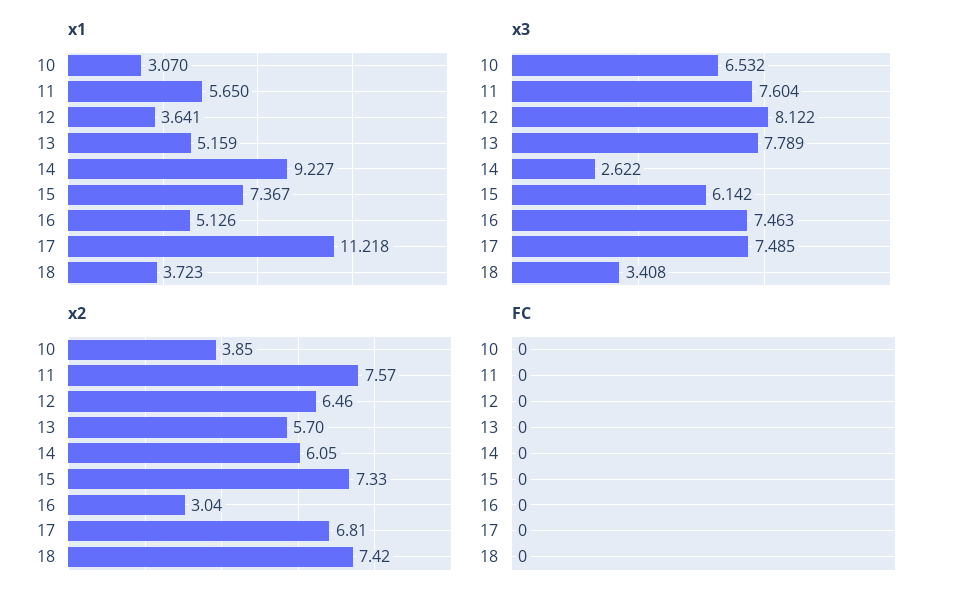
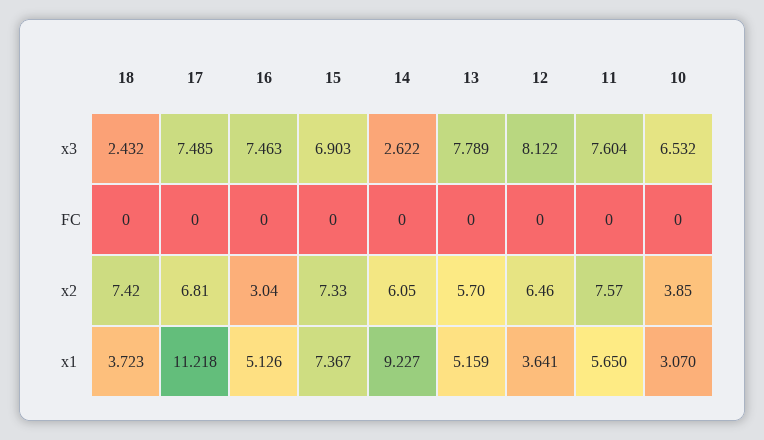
x3, 15: 6.142 -> 6.903
x3, 18: 3.408 -> 2.432

